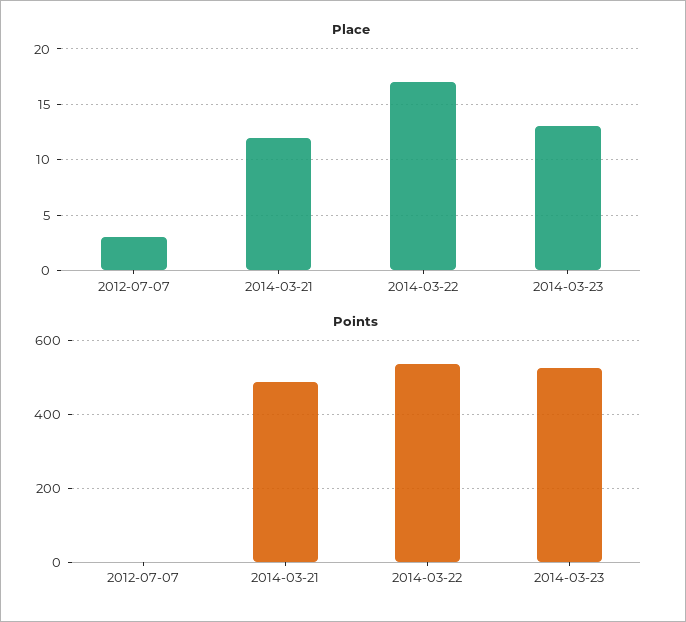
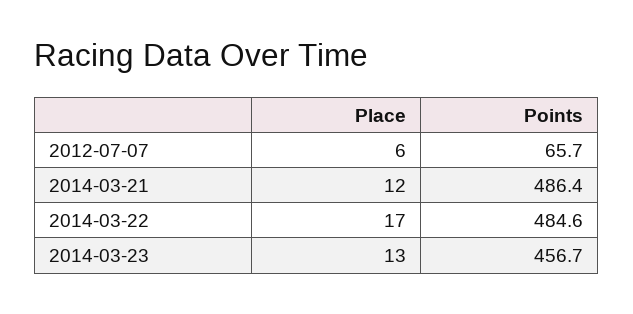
Place, 2012-07-07: 3 -> 6
Points, 2012-07-07: 0 -> 65.7
Points, 2014-03-22: 540 -> 484.6
Points, 2014-03-23: 520 -> 456.7

